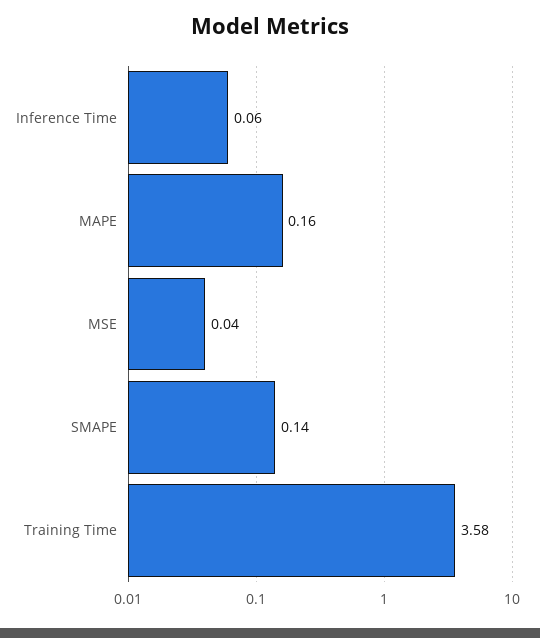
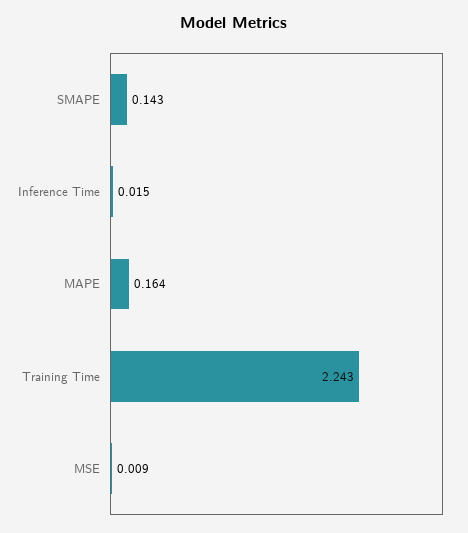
Inference Time: 0.06 -> 0.015
MSE: 0.04 -> 0.009
Training Time: 3.58 -> 2.243

